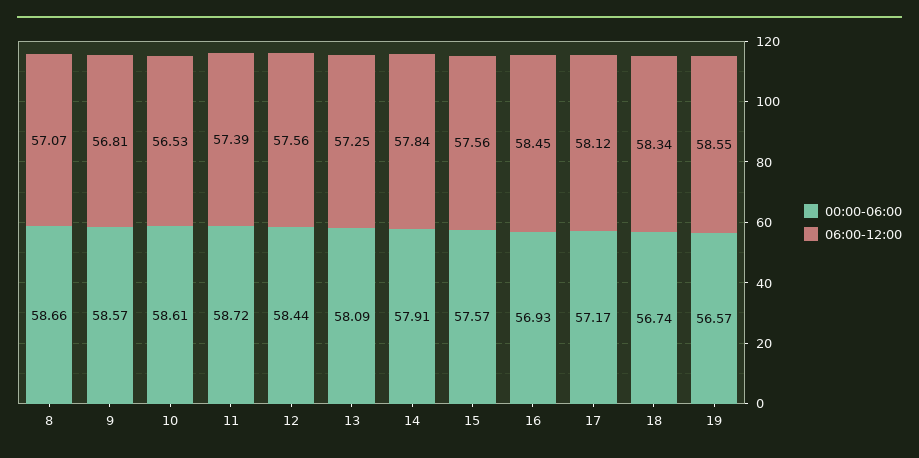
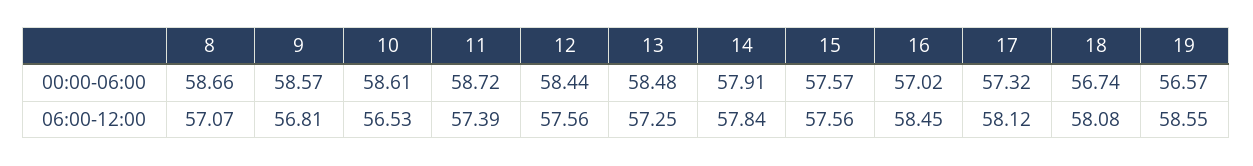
00:00-06:00, 13: 58.09 -> 58.48
00:00-06:00, 16: 56.93 -> 57.02
00:00-06:00, 17: 57.17 -> 57.32
06:00-12:00, 18: 58.34 -> 58.08

